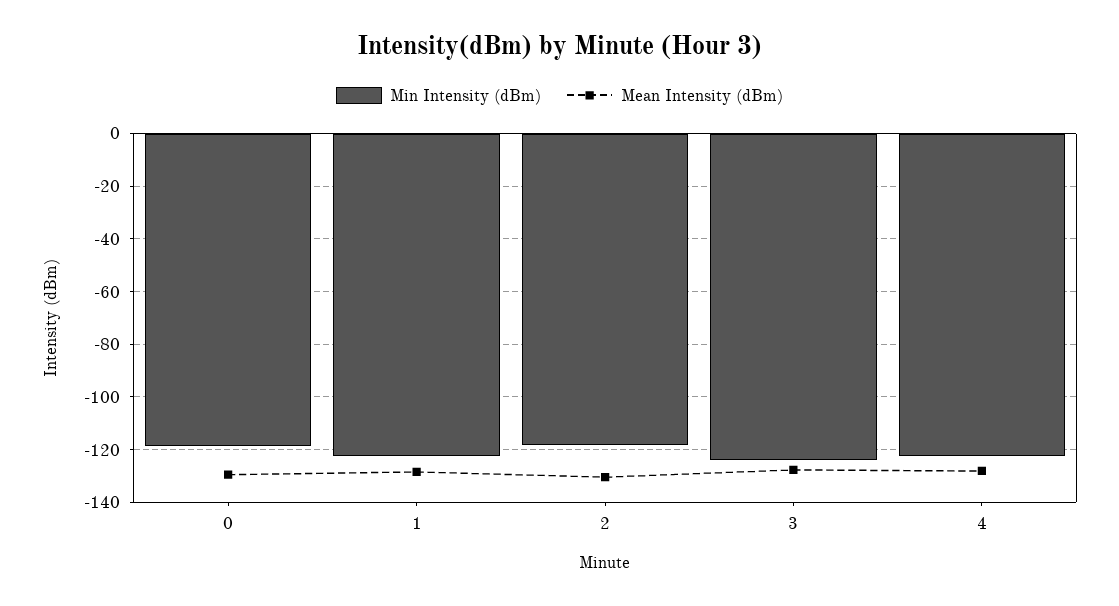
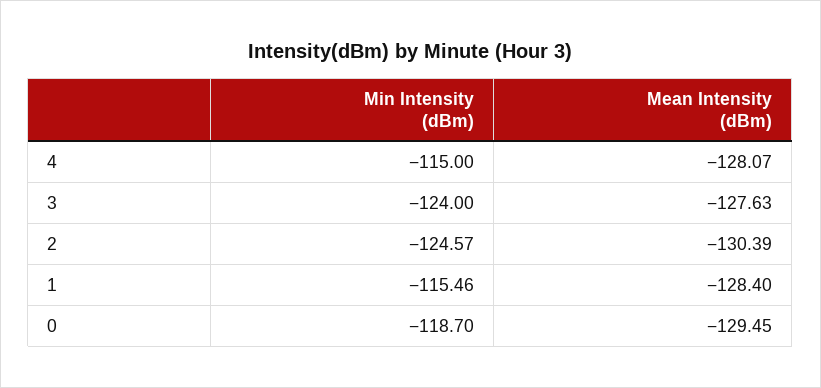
Min Intensity (dBm), 1: -122.5 -> -115.46
Min Intensity (dBm), 2: -117.5 -> -124.57
Min Intensity (dBm), 4: -122.5 -> -115

